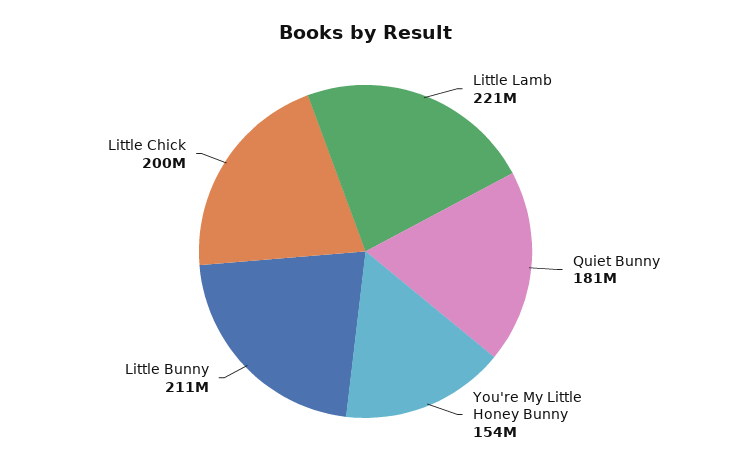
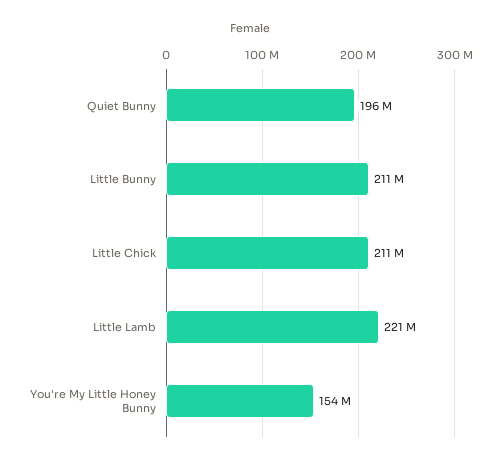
Quiet Bunny: 181000000 -> 196000000
Little Chick: 200000000 -> 211000000

